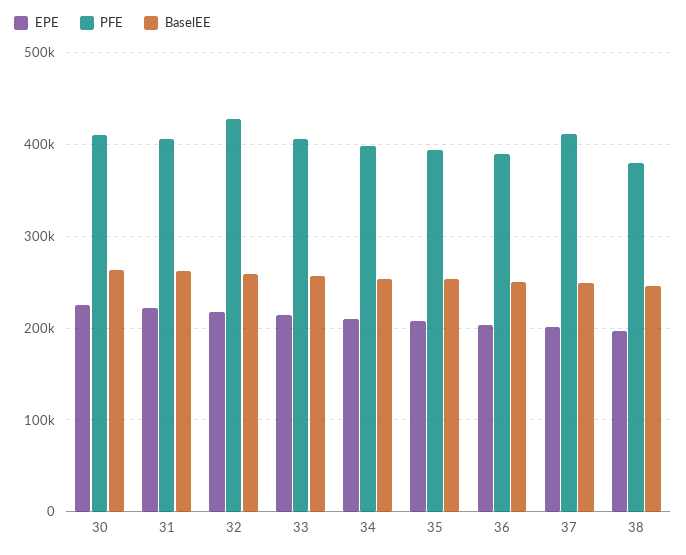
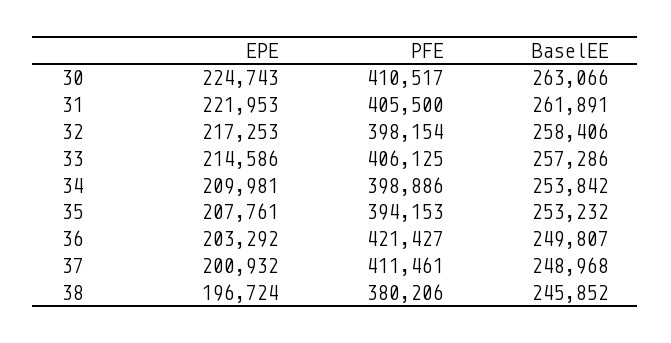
PFE, 32: 430000 -> 398154
PFE, 36: 390000 -> 421427

